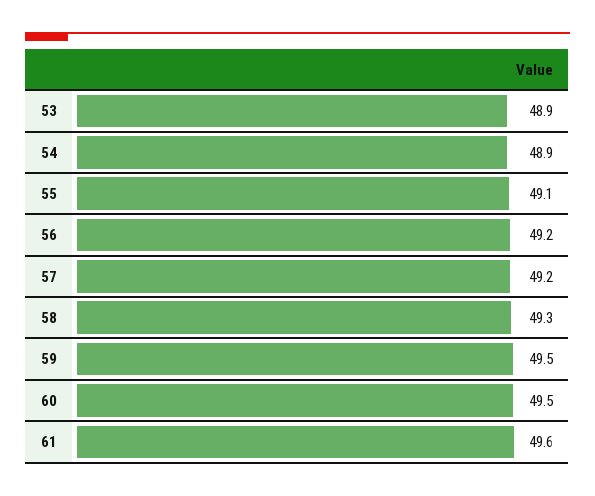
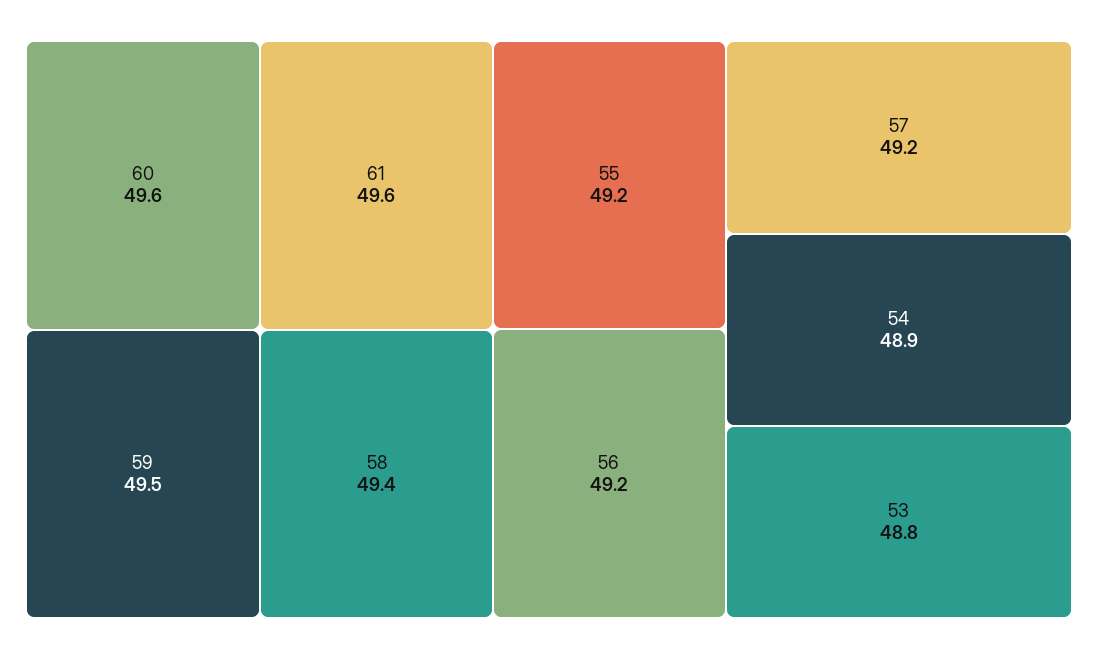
53: 48.9 -> 48.8
55: 49.1 -> 49.2
58: 49.3 -> 49.4
60: 49.5 -> 49.6

